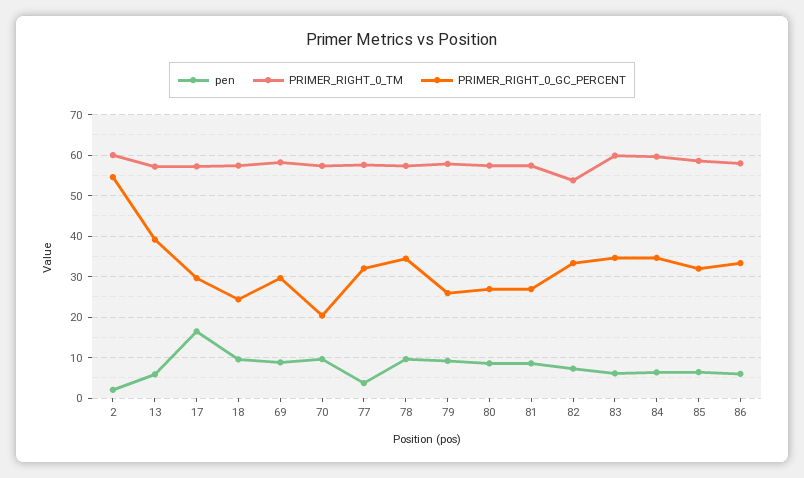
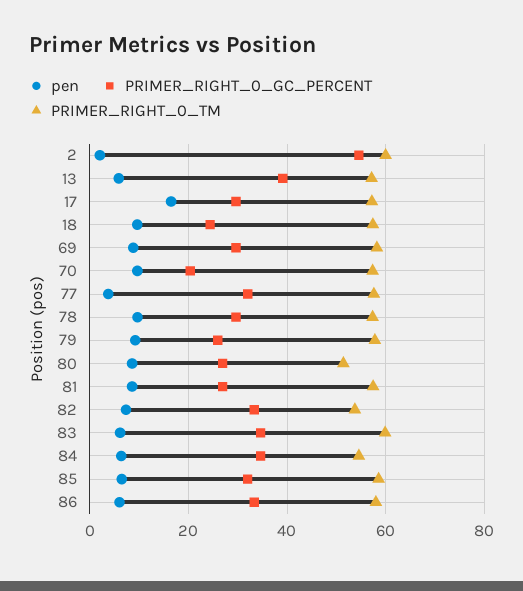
PRIMER_RIGHT_0_GC_PERCENT, 78: 34 -> 30
PRIMER_RIGHT_0_TM, 80: 58 -> 52
PRIMER_RIGHT_0_TM, 84: 60 -> 54

